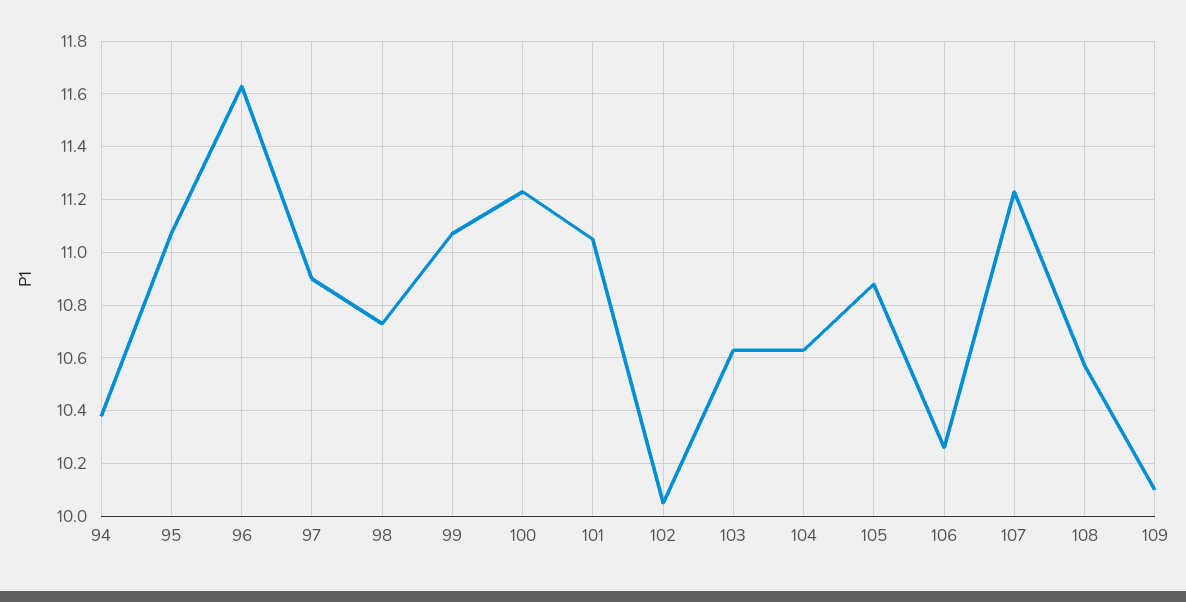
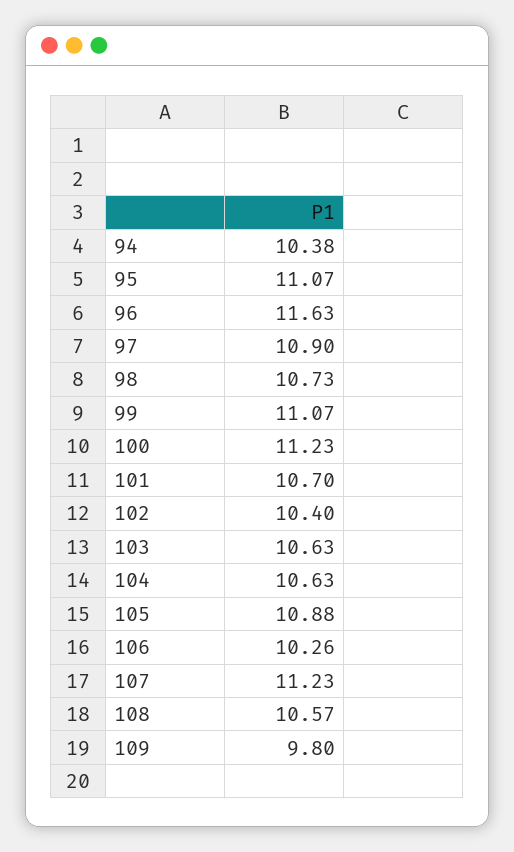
101: 11.05 -> 10.7
102: 10.05 -> 10.4
109: 10.1 -> 9.8

